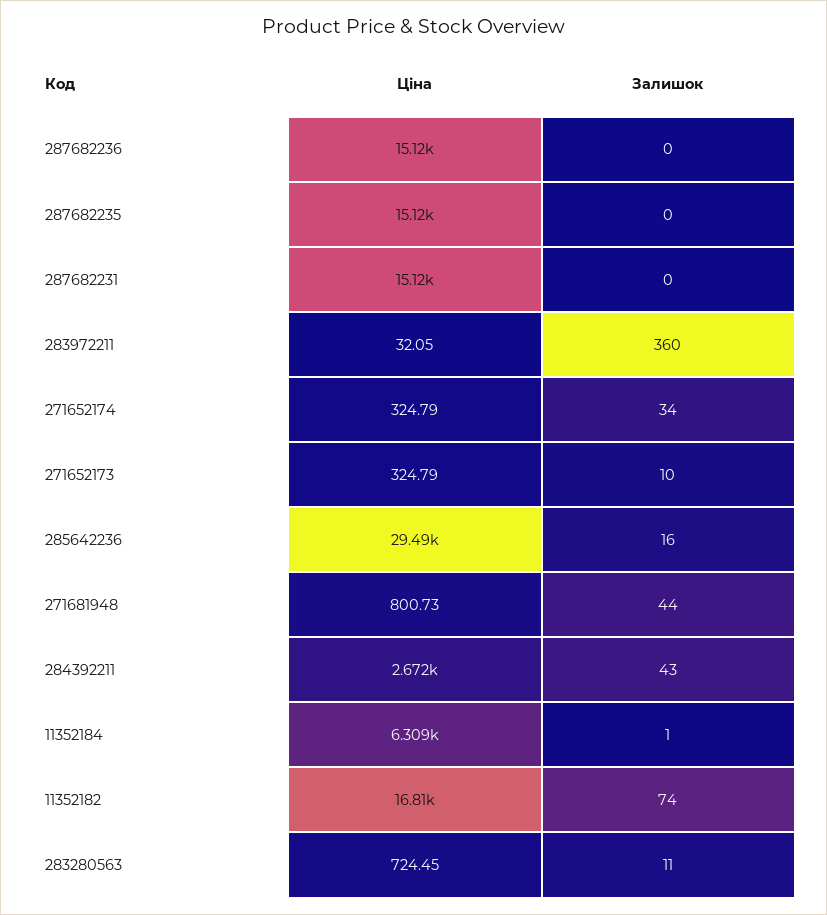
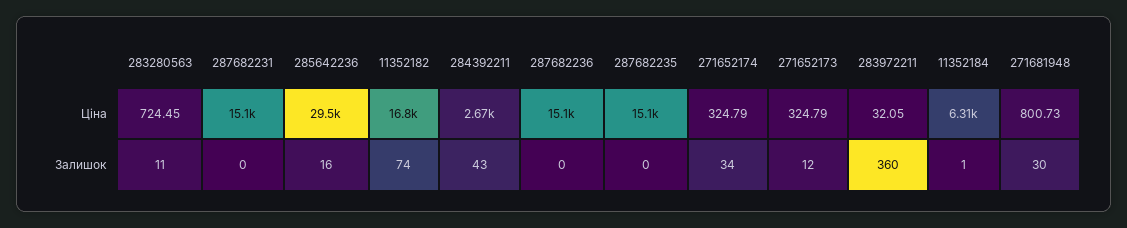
Залишок, 271652173: 10 -> 12
Залишок, 271681948: 44 -> 30

